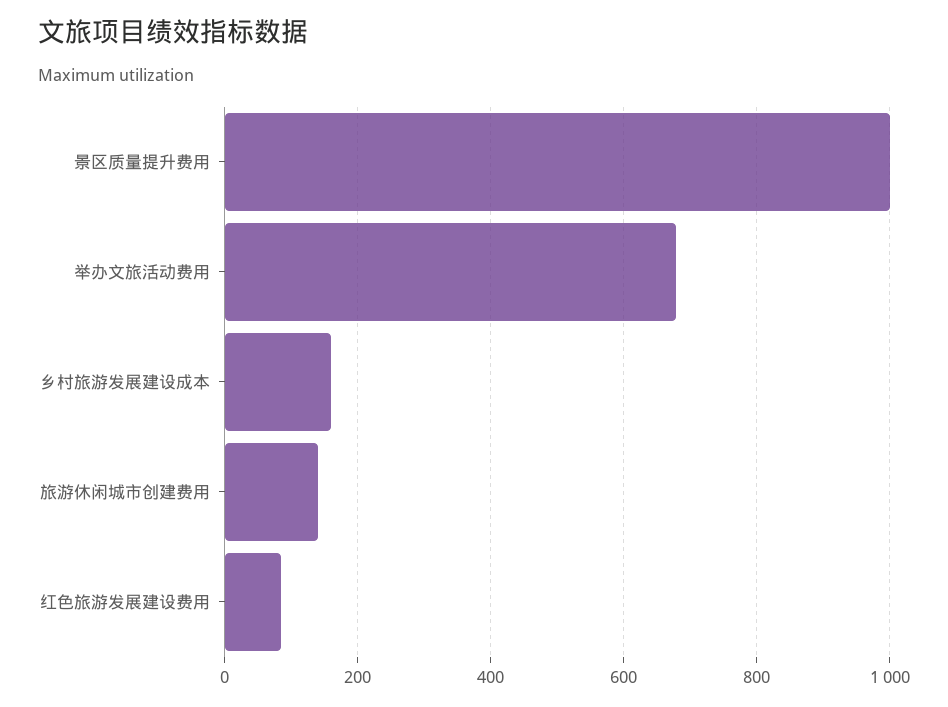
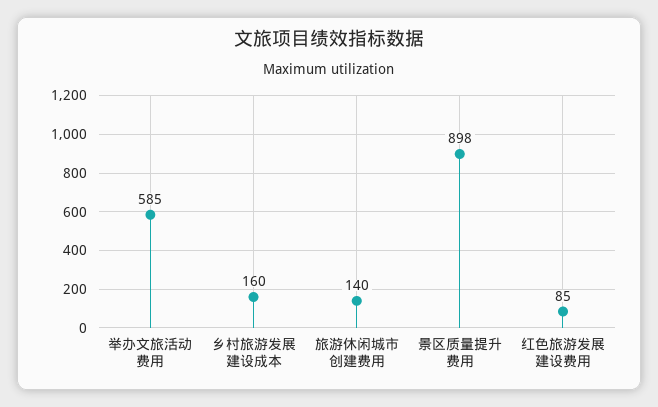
景区质量提升费用: 1000 -> 898
举办文旅活动费用: 680 -> 585

